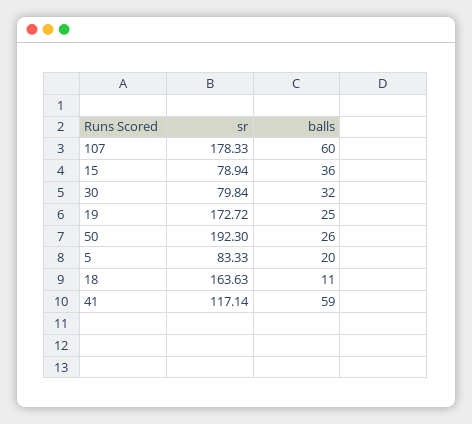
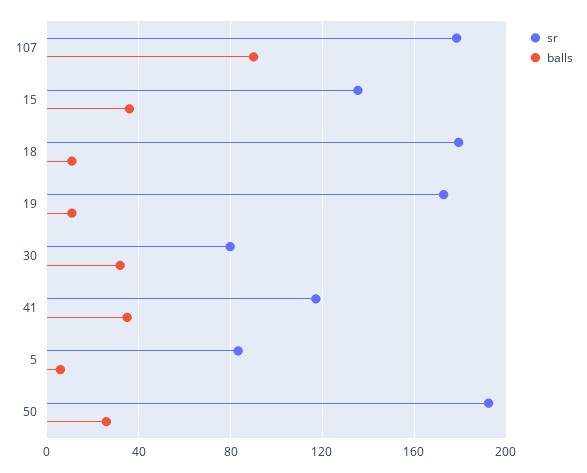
balls, 107: 60 -> 90
sr, 15: 78.94 -> 135
balls, 19: 25 -> 10
balls, 5: 20 -> 5
sr, 18: 163.63 -> 180
balls, 41: 59 -> 35

